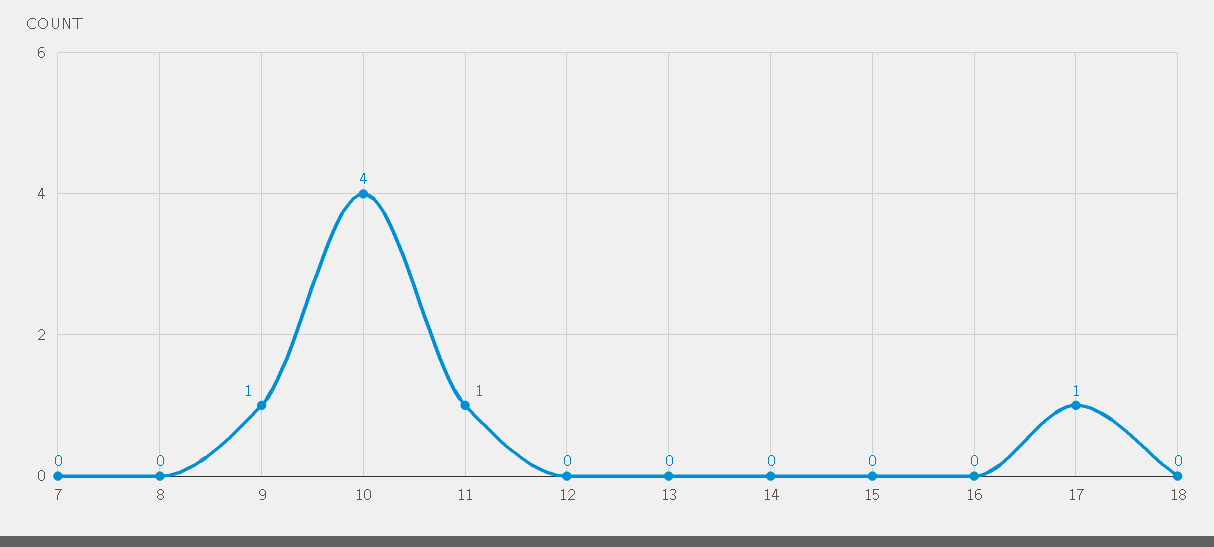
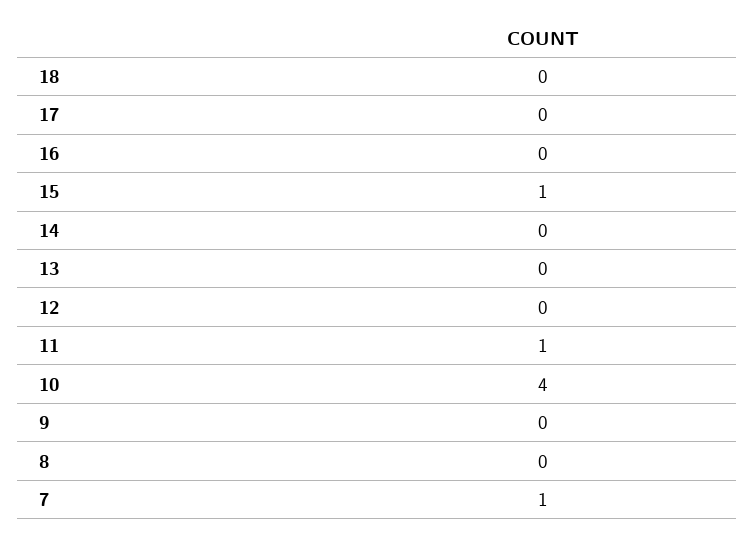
7: 0 -> 1
9: 1 -> 0
15: 0 -> 1
17: 1 -> 0

